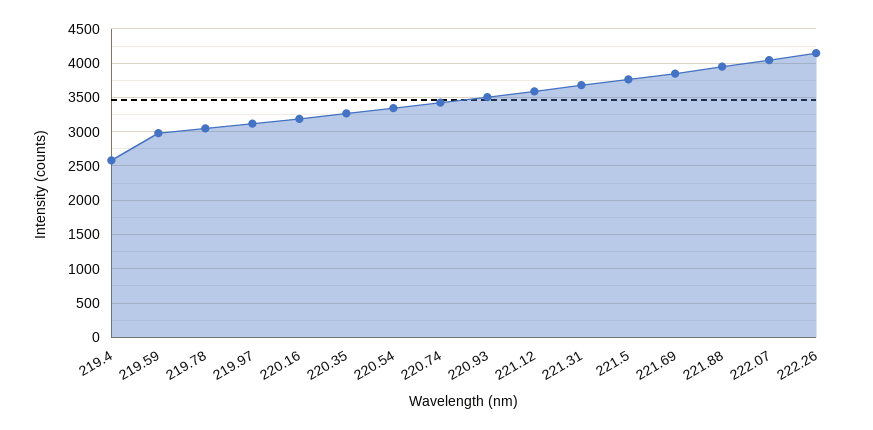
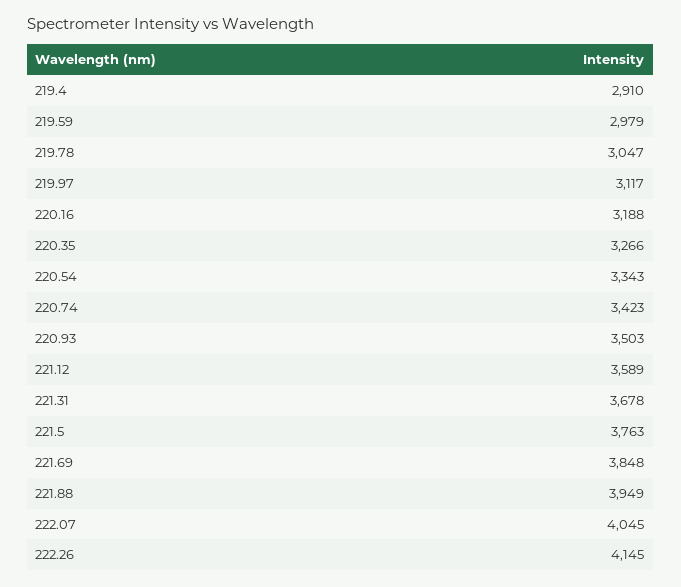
219.4: 2600 -> 2910

